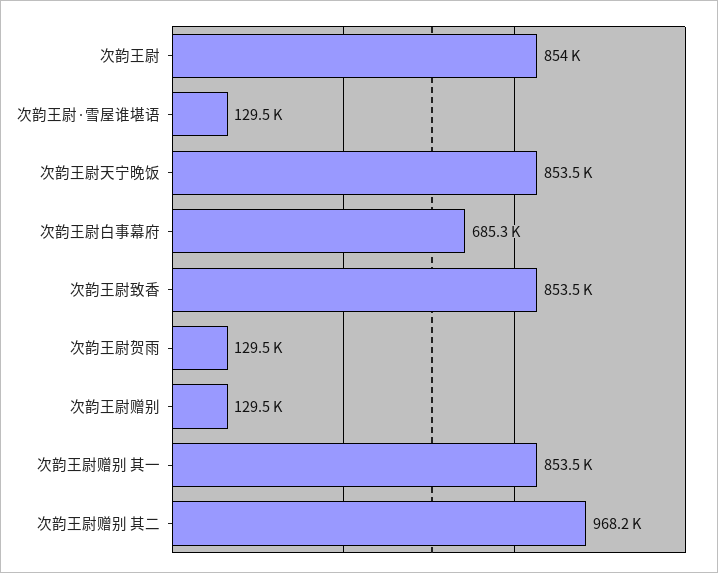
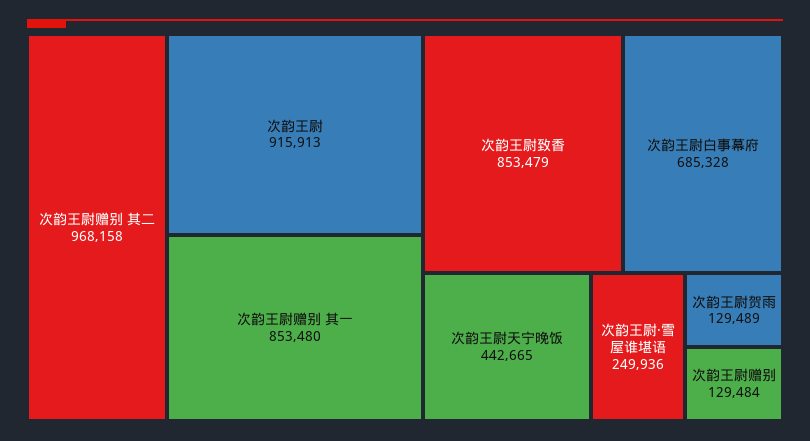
次韵王尉: 854000 -> 915913
次韵王尉·雪屋谁堪语: 129500 -> 249936
次韵王尉天宁晚饭: 853500 -> 442665

